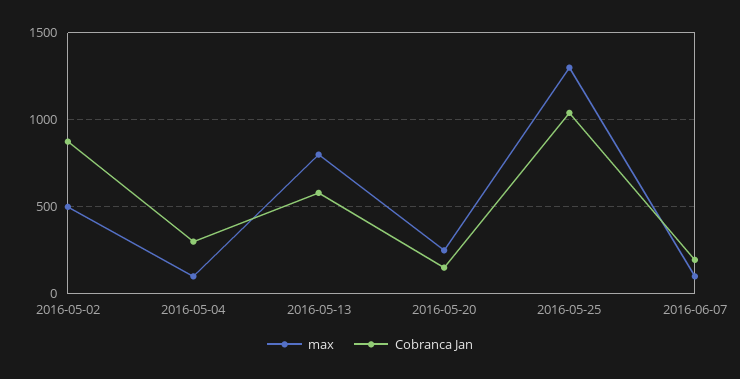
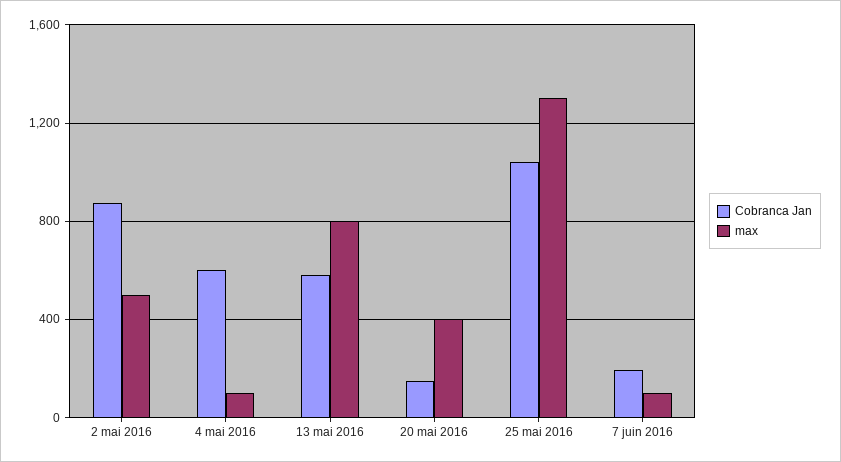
Cobranca Jan, 2016-05-04: 300 -> 600
max, 2016-05-20: 250 -> 400

